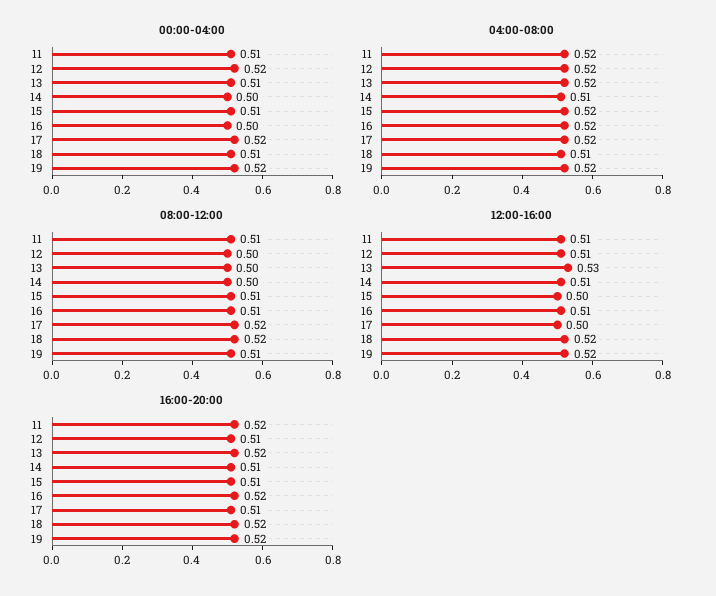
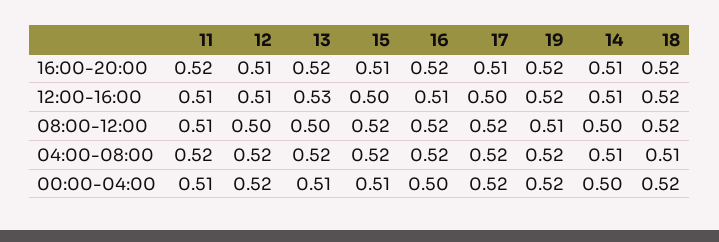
00:00-04:00, 18: 0.51 -> 0.52
08:00-12:00, 15: 0.51 -> 0.52
08:00-12:00, 16: 0.51 -> 0.52

